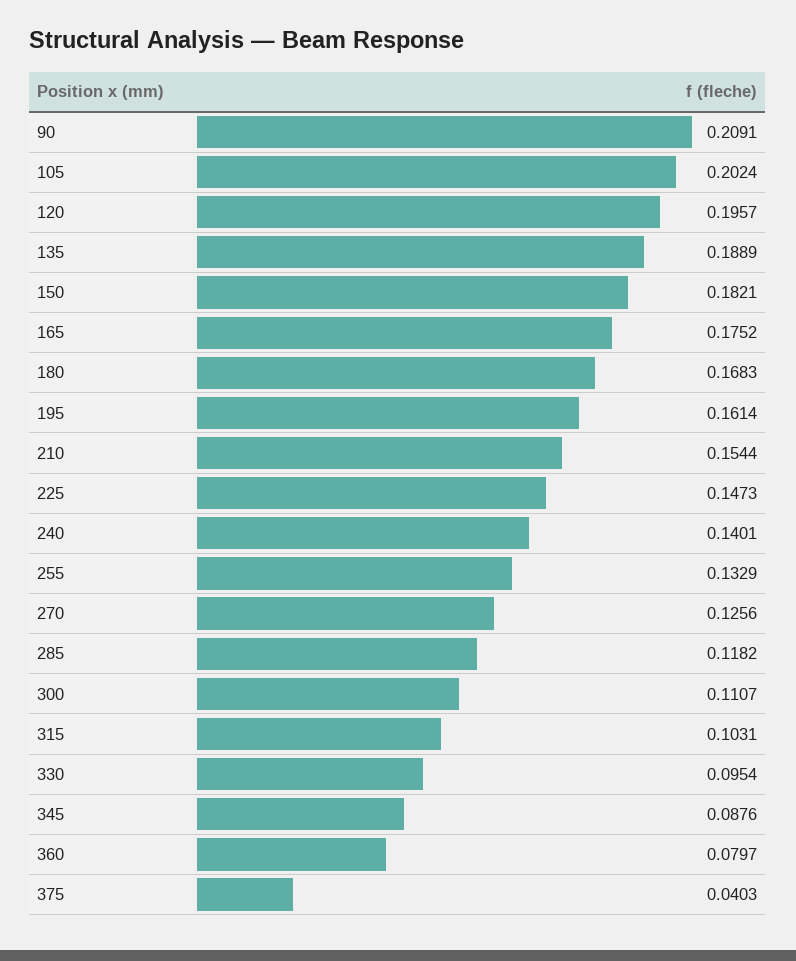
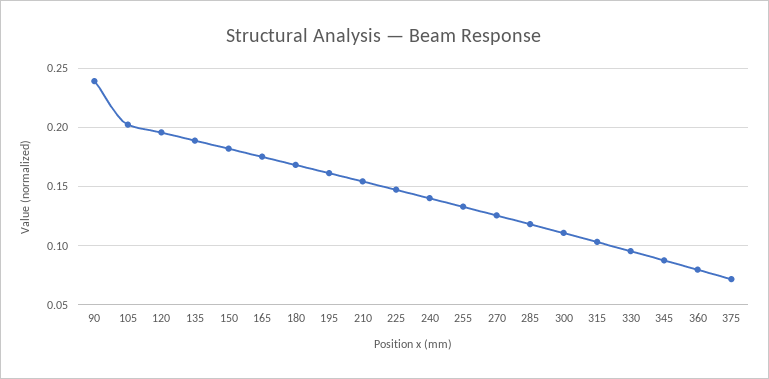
90: 0.2091 -> 0.24
375: 0.0403 -> 0.07

